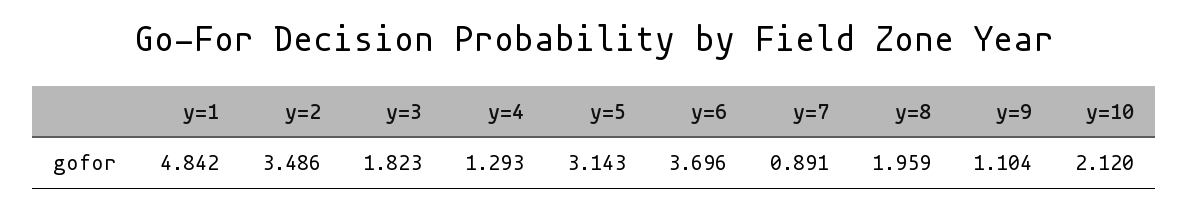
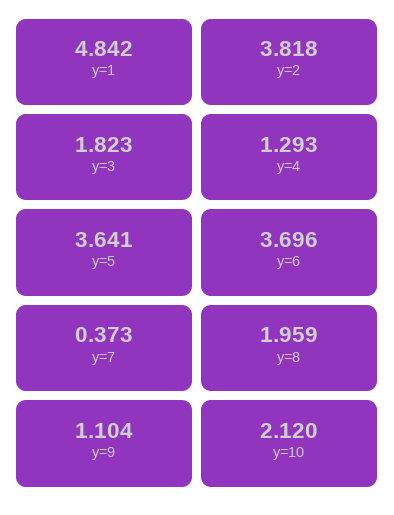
y=2: 3.486 -> 3.818
y=5: 3.143 -> 3.641
y=7: 0.891 -> 0.373

